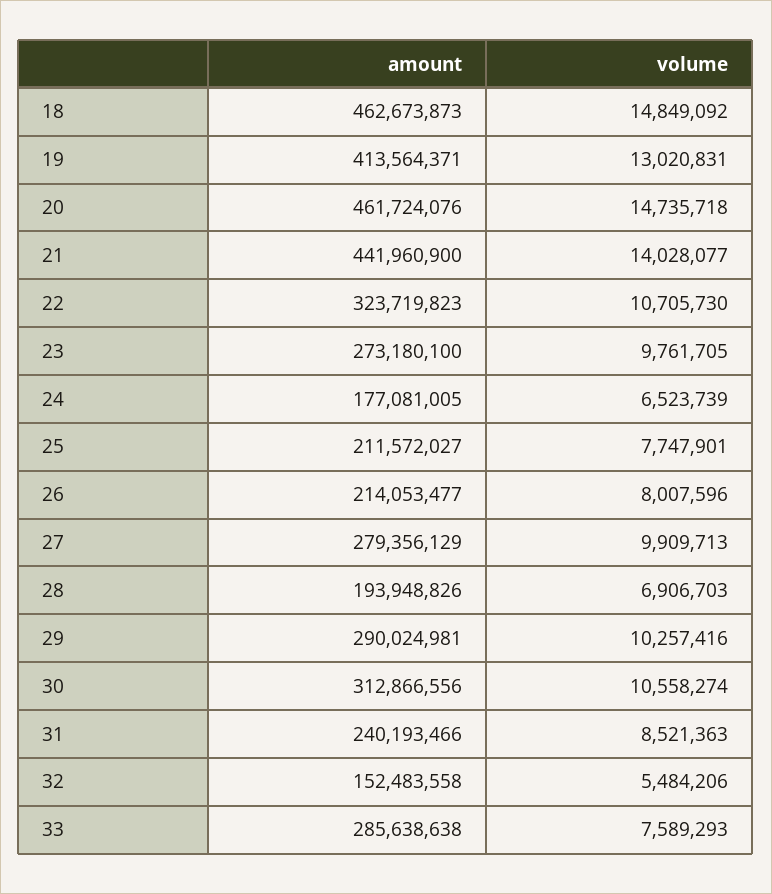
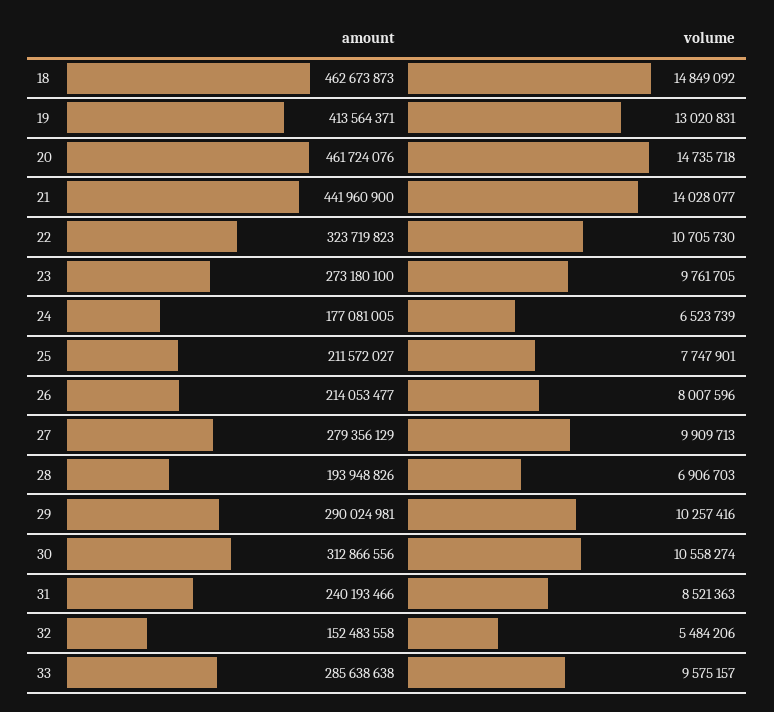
volume, 33: 7589293 -> 9575157

